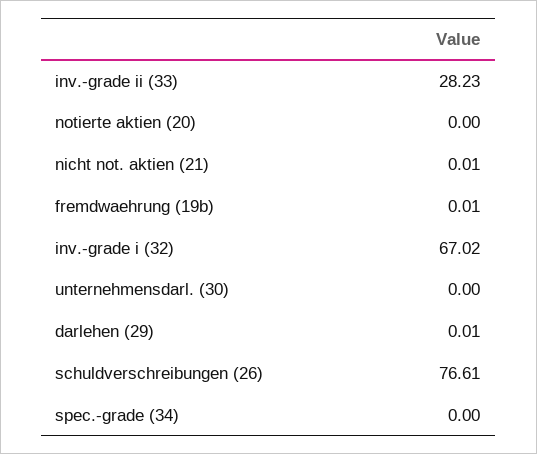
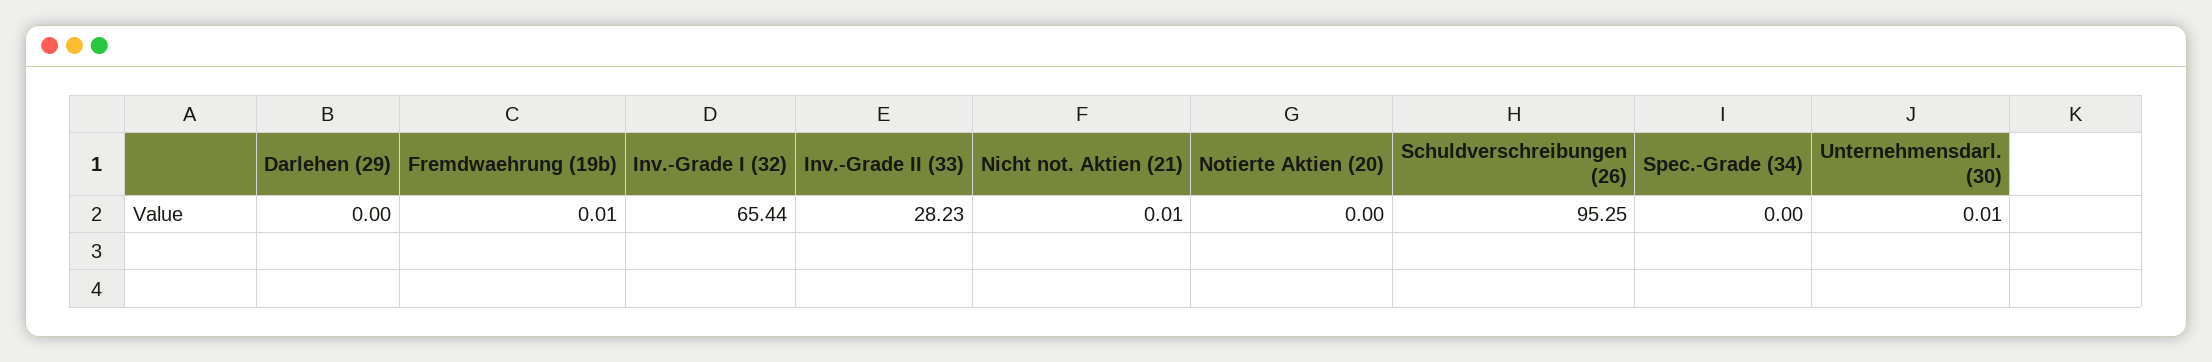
inv.-grade i (32): 67.02 -> 65.44
unternehmensdarl. (30): 0 -> 0.01
darlehen (29): 0.01 -> 0
schuldverschreibungen (26): 76.61 -> 95.25

